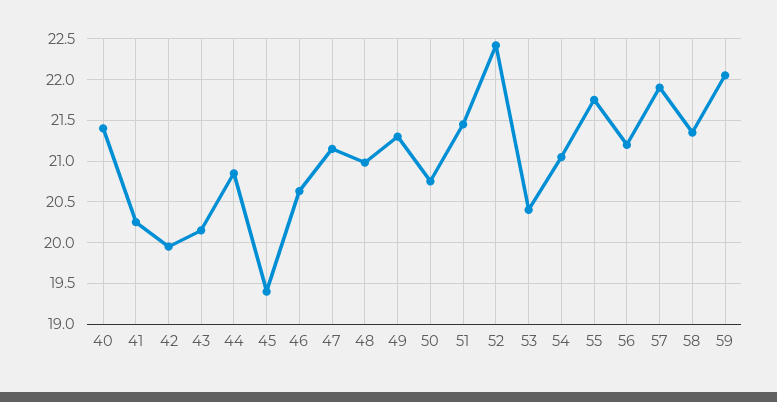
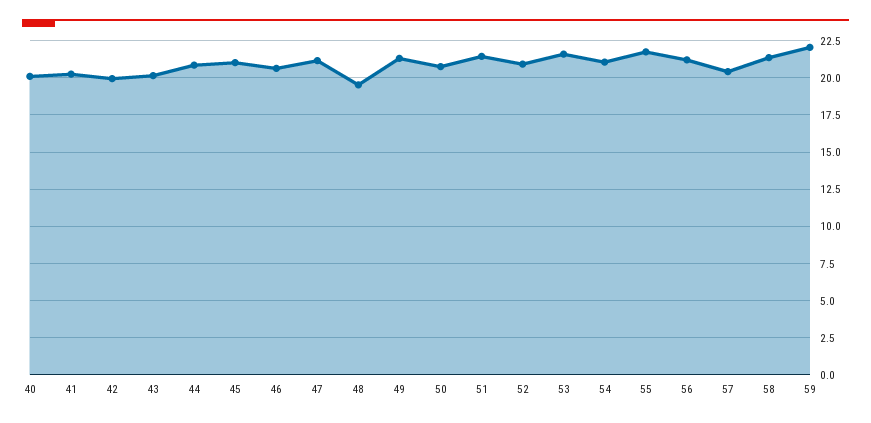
40: 21.4 -> 20
45: 19.4 -> 21
48: 21 -> 19.5
52: 22.4 -> 21
53: 20.4 -> 21.5
57: 21.9 -> 20.5

